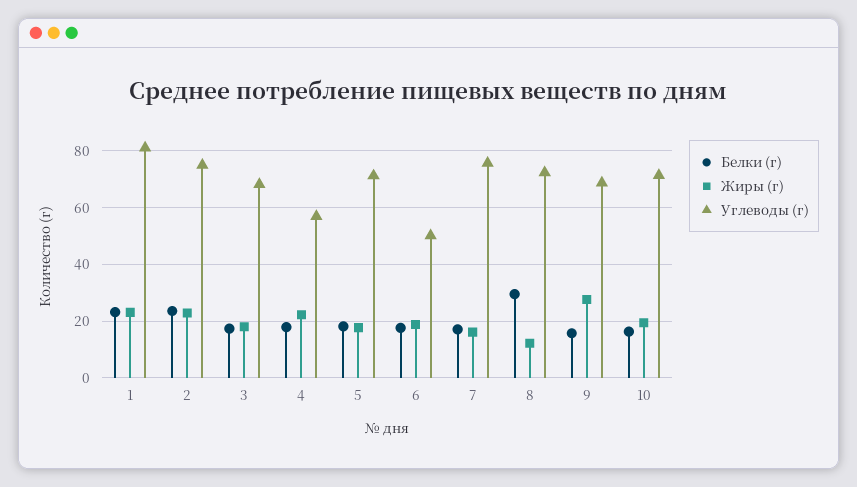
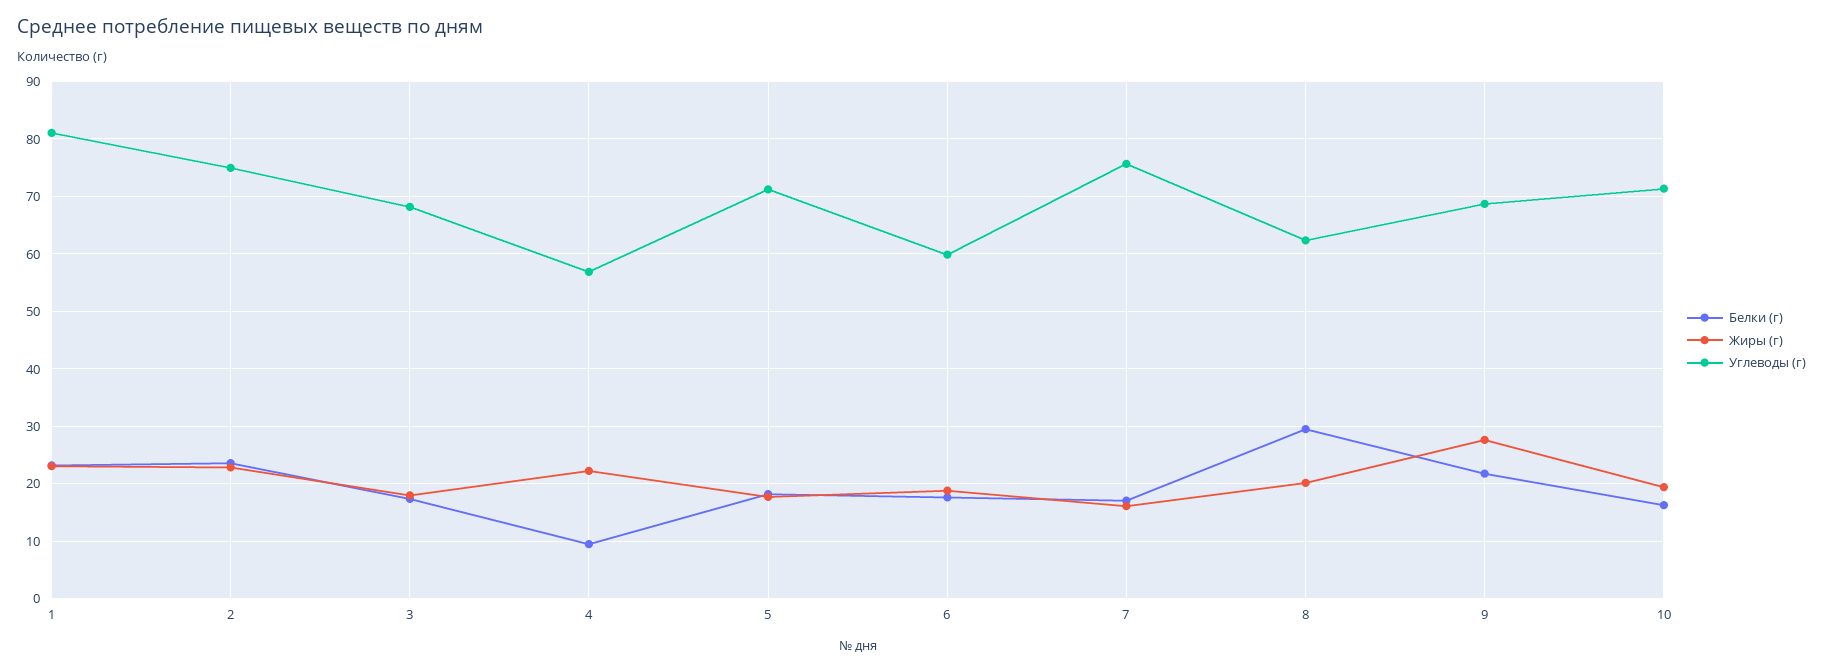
Белки (г), 4: 17.5 -> 10
Углеводы (г), 6: 50 -> 60
Жиры (г), 8: 12.5 -> 20
Углеводы (г), 8: 72.5 -> 62
Белки (г), 9: 15 -> 22

